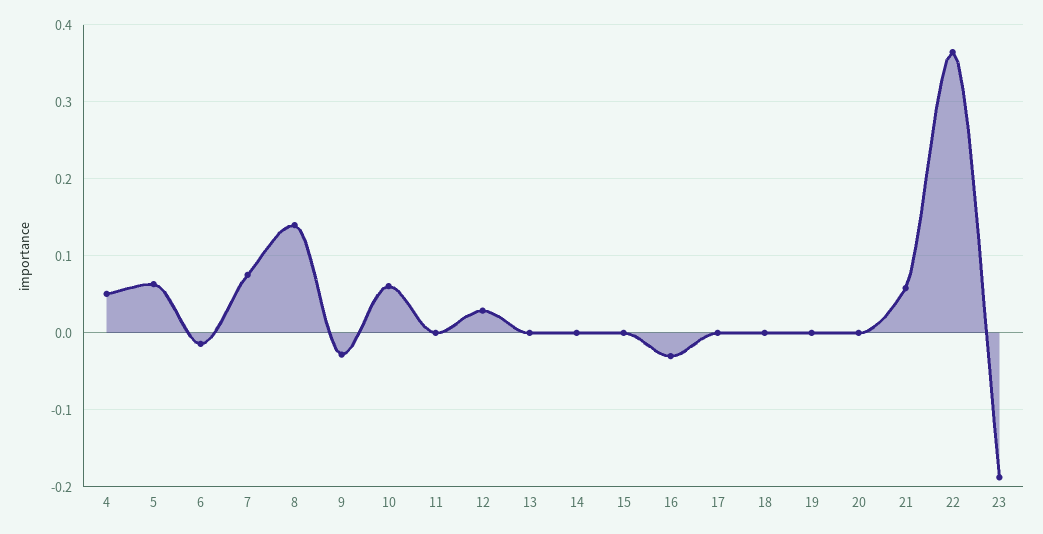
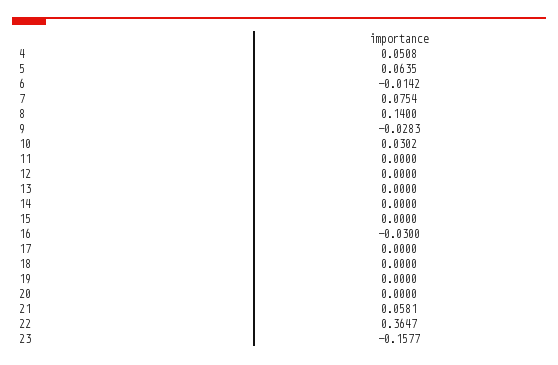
10: 0.06 -> 0.0302
12: 0.03 -> 0
23: -0.19 -> -0.1577

